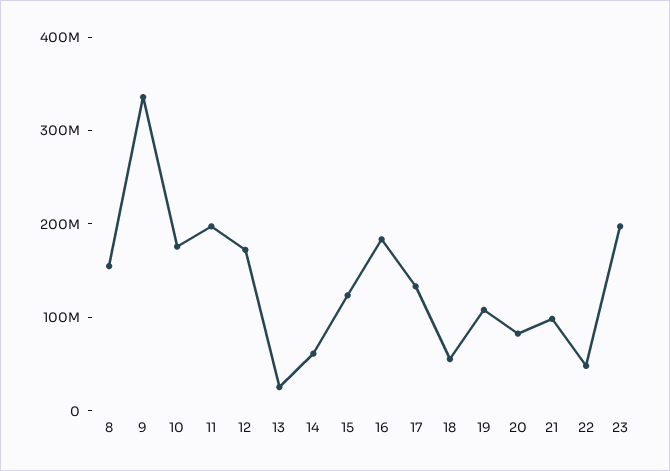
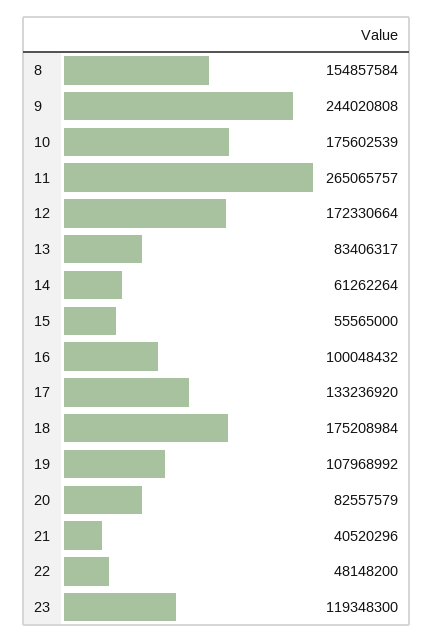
9: 340000000 -> 244020808
11: 200000000 -> 265065757
13: 20000000 -> 83406317
15: 120000000 -> 55565000
16: 180000000 -> 100048432
18: 60000000 -> 175208984
21: 100000000 -> 40520296
23: 200000000 -> 119348300

